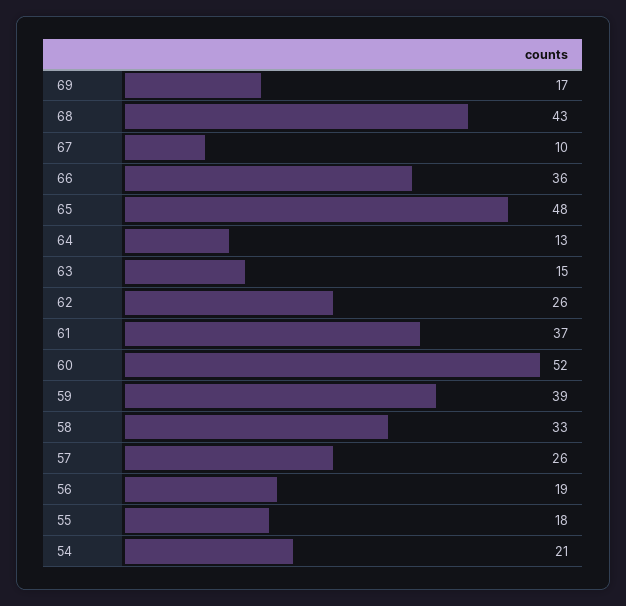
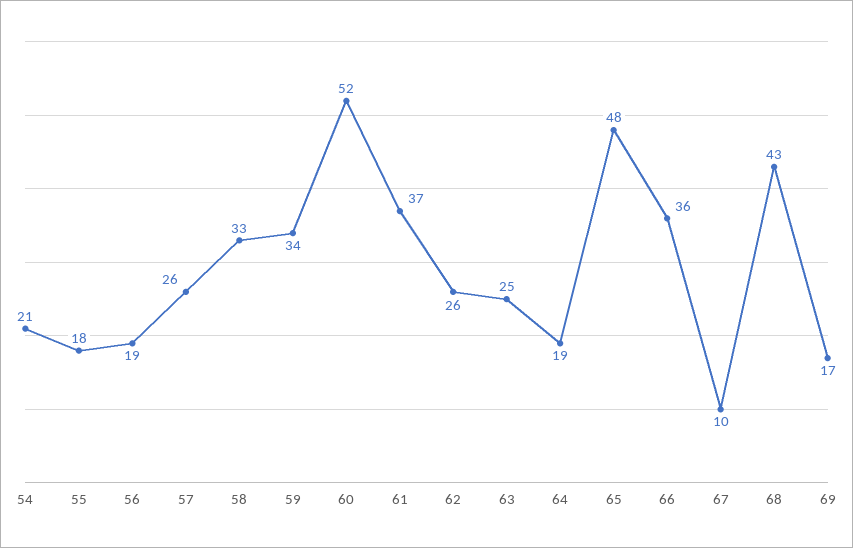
64: 13 -> 19
63: 15 -> 25
59: 39 -> 34

